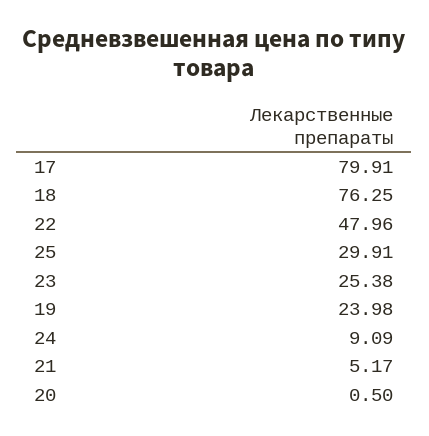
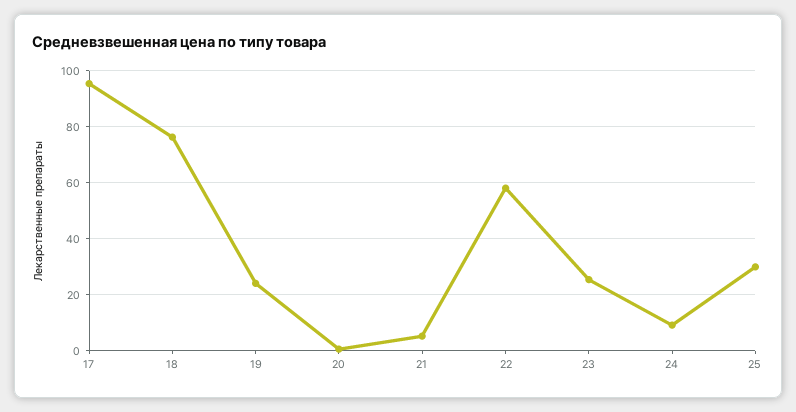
17: 79.91 -> 95
22: 47.96 -> 57.5

